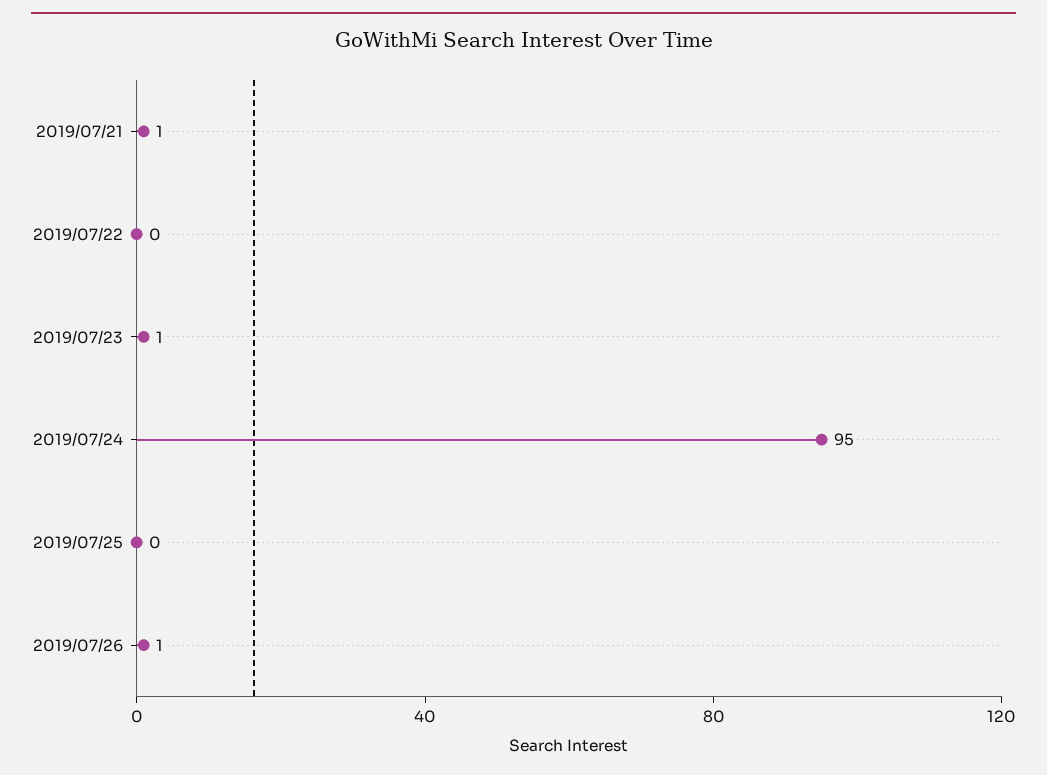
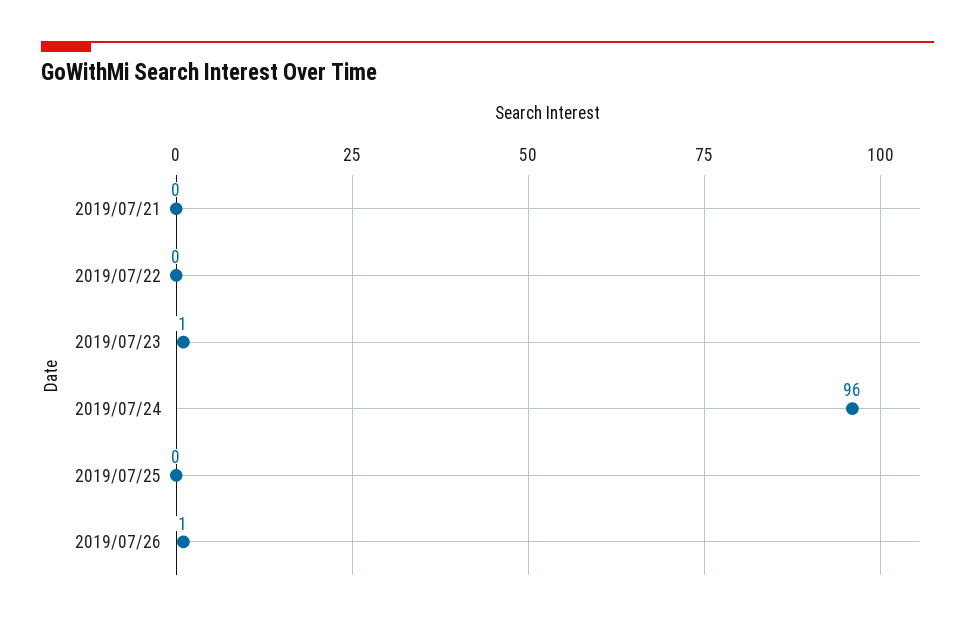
2019/07/21: 1 -> 0
2019/07/24: 95 -> 96

